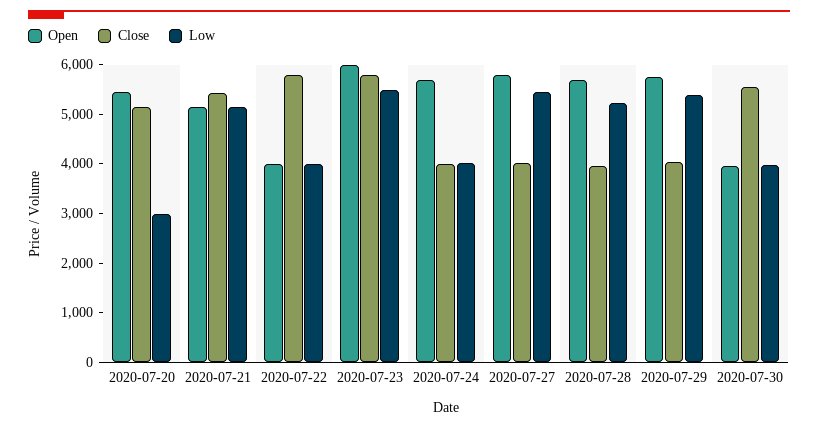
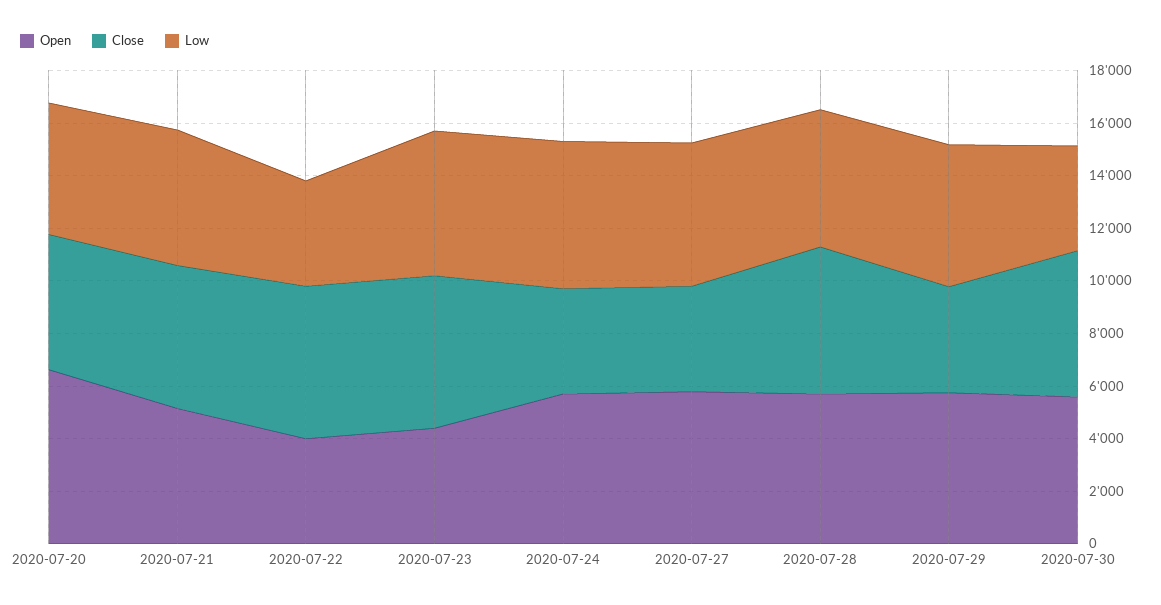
Open, 2020-07-20: 5400 -> 6500
Low, 2020-07-20: 3000 -> 5000
Open, 2020-07-23: 6000 -> 4500
Low, 2020-07-24: 4000 -> 5500
Close, 2020-07-28: 4000 -> 5500
Open, 2020-07-30: 4000 -> 5500

